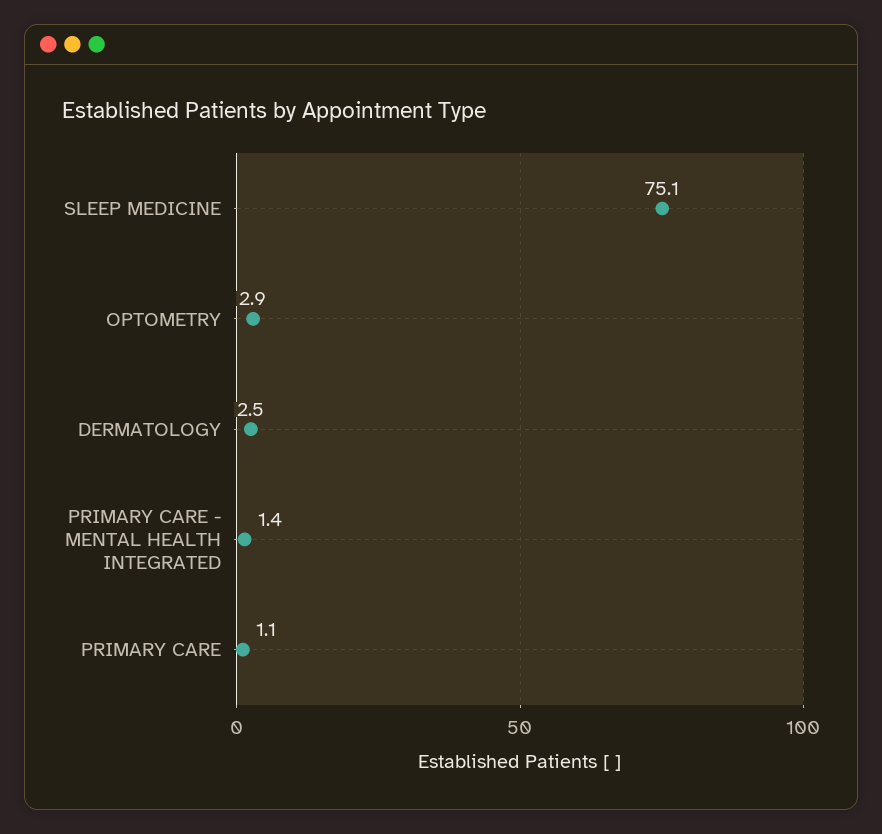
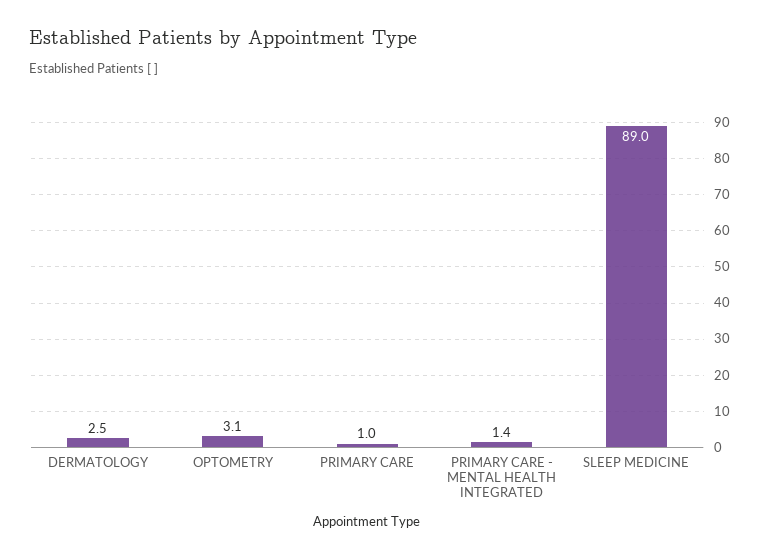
SLEEP MEDICINE: 75.1 -> 89
OPTOMETRY: 2.9 -> 3.1
PRIMARY CARE: 1.1 -> 1

